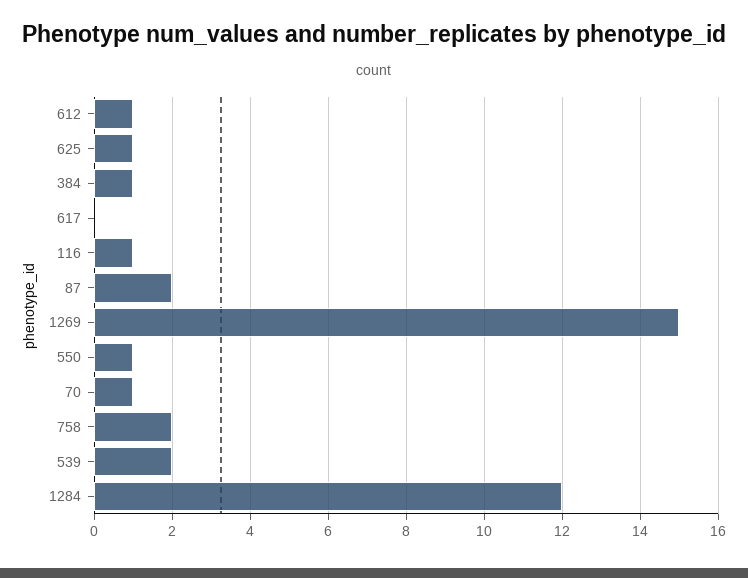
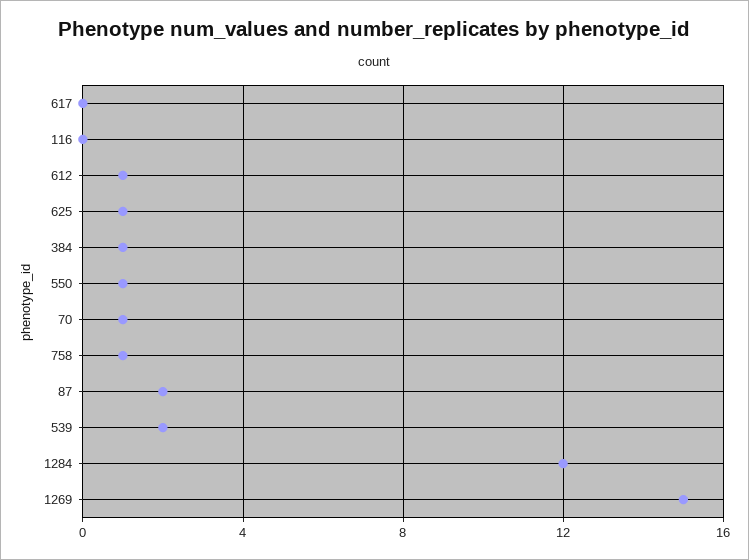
116: 1 -> 0
758: 2 -> 1

